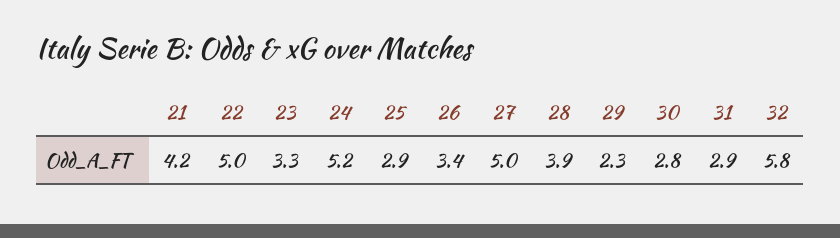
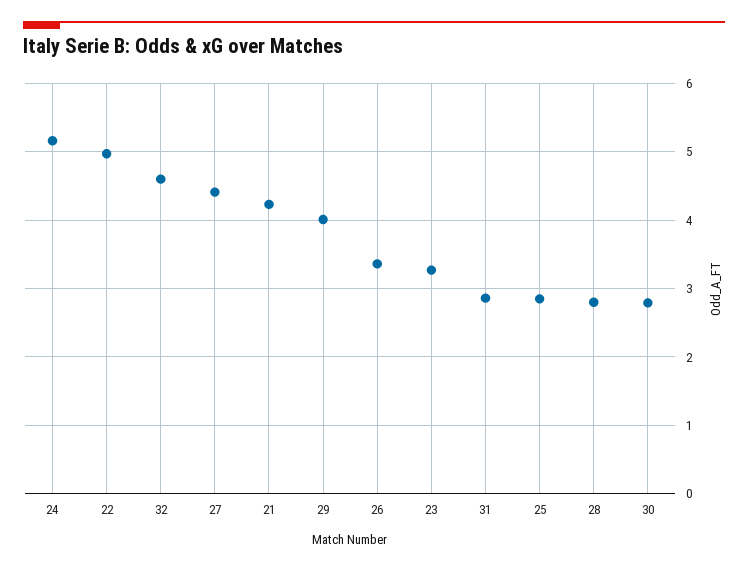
27: 5 -> 4.4
28: 3.9 -> 2.8
29: 2.3 -> 4
32: 5.8 -> 4.6

